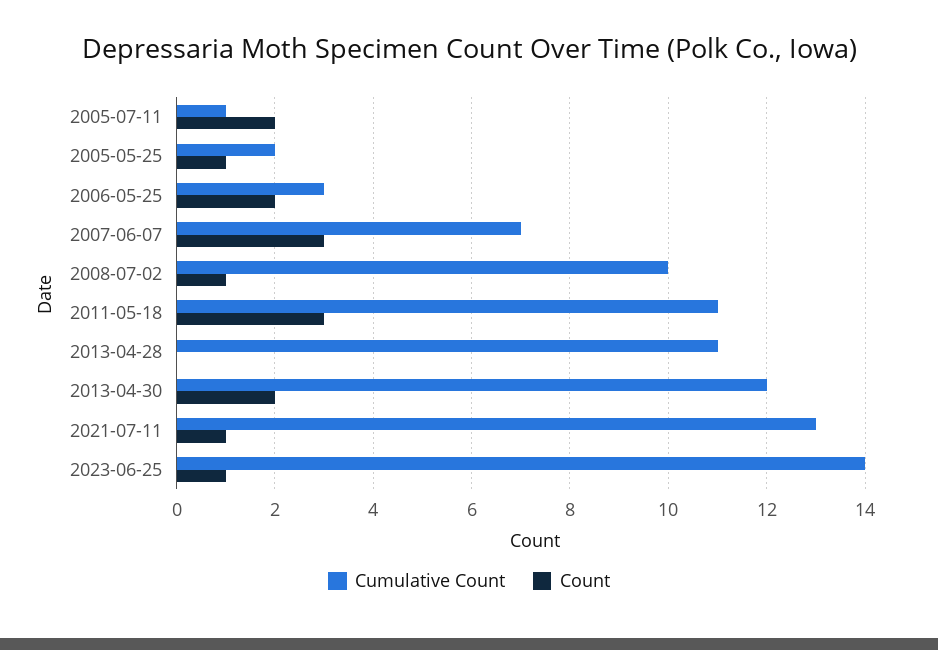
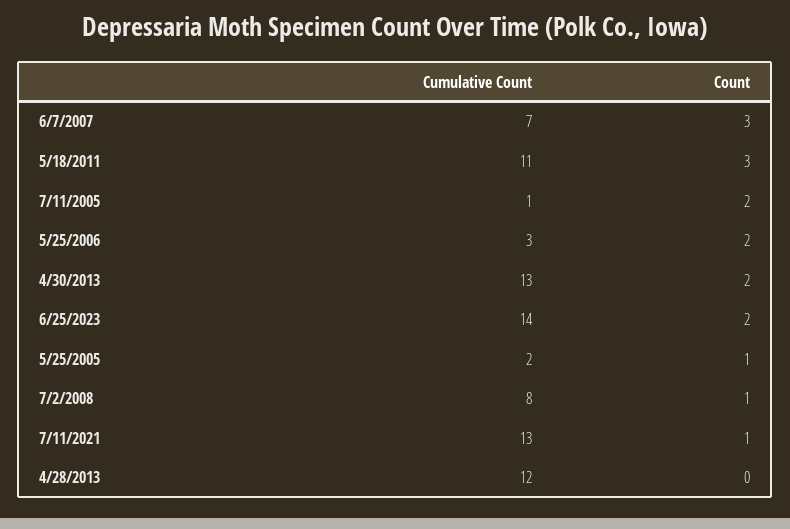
Cumulative Count, 2008-07-02: 10 -> 8
Cumulative Count, 2013-04-28: 11 -> 12
Cumulative Count, 2013-04-30: 12 -> 13
Count, 2023-06-25: 1 -> 2

